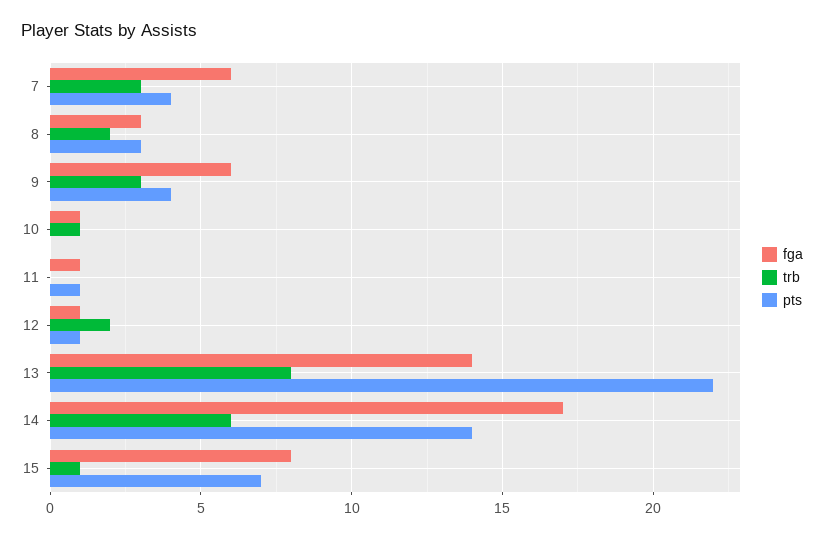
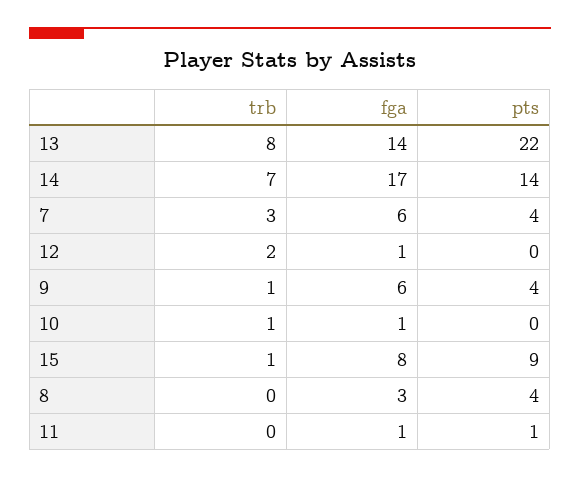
trb, 8: 2 -> 0
pts, 8: 3 -> 4
trb, 9: 3 -> 1
pts, 12: 1 -> 0
trb, 14: 6 -> 7
pts, 15: 7 -> 9

